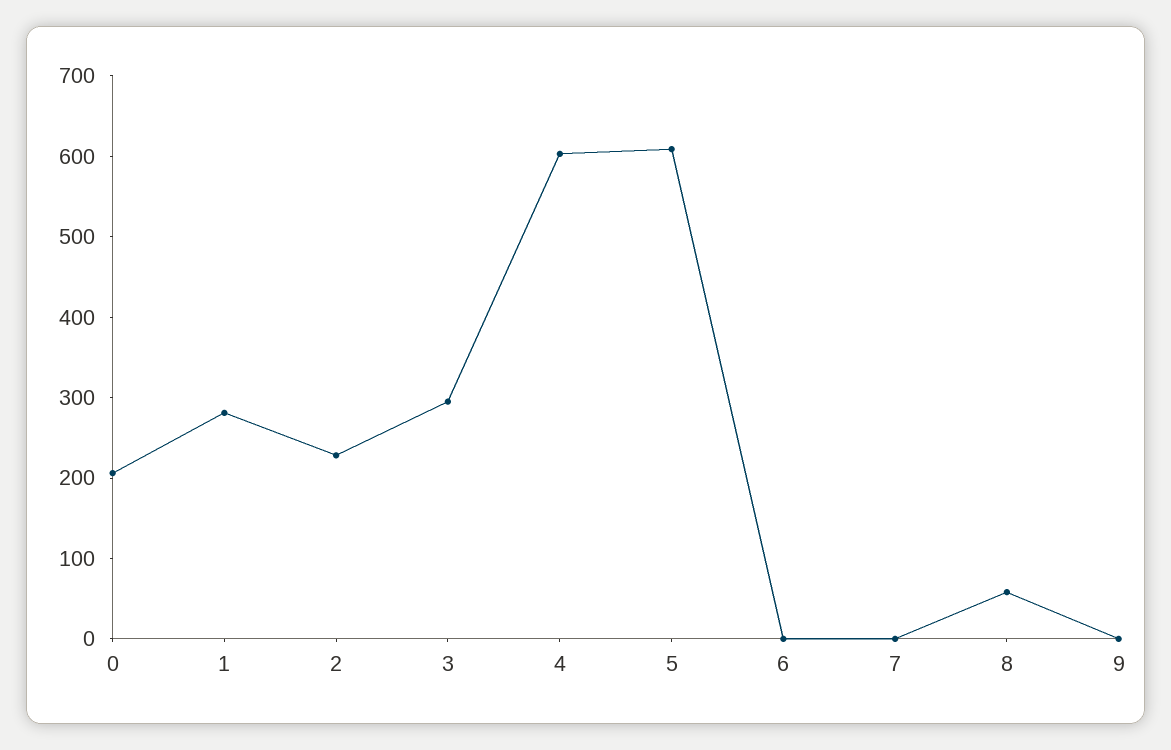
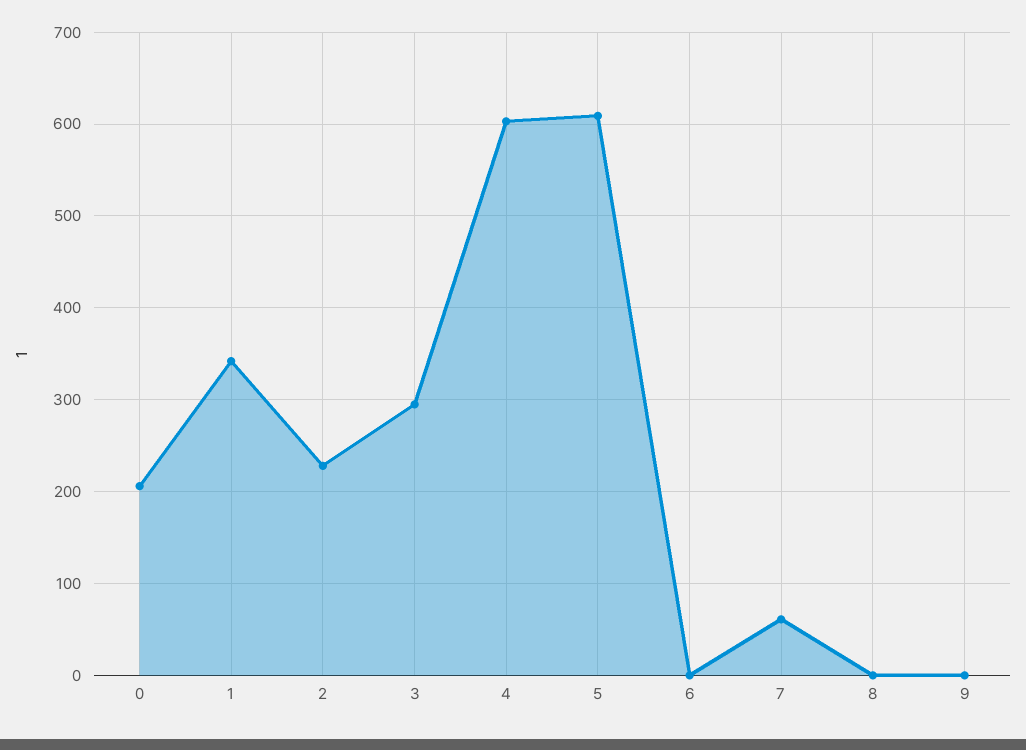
1: 280 -> 340
7: 0 -> 60
8: 60 -> 0

